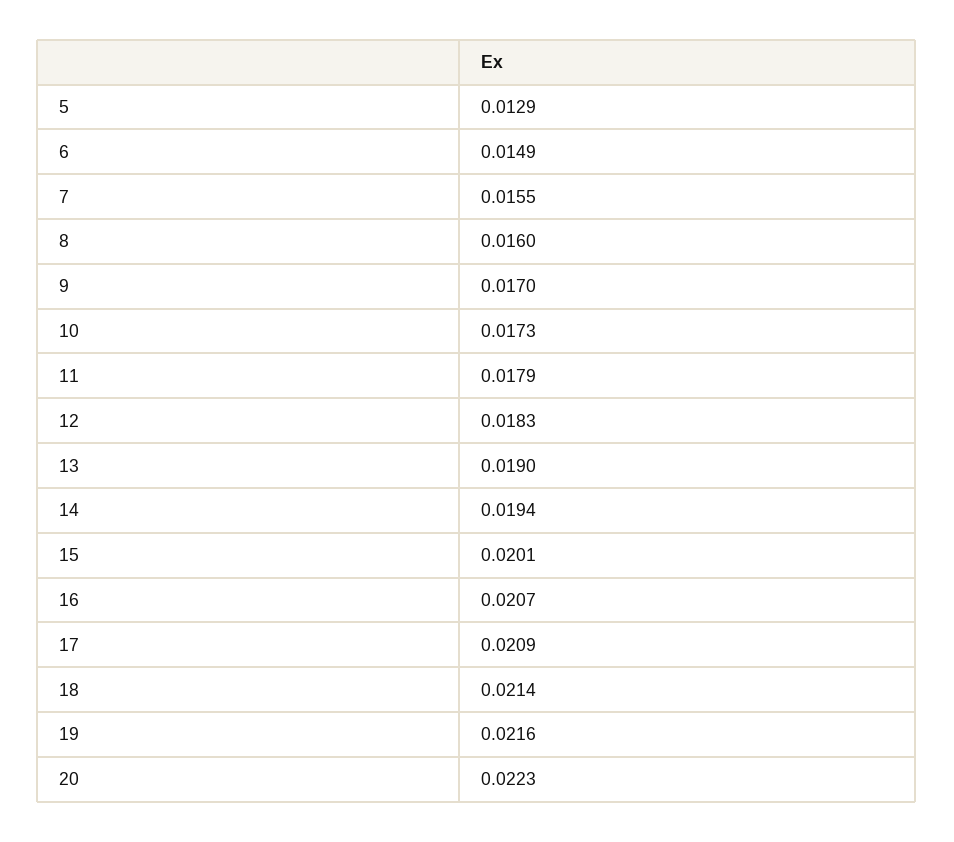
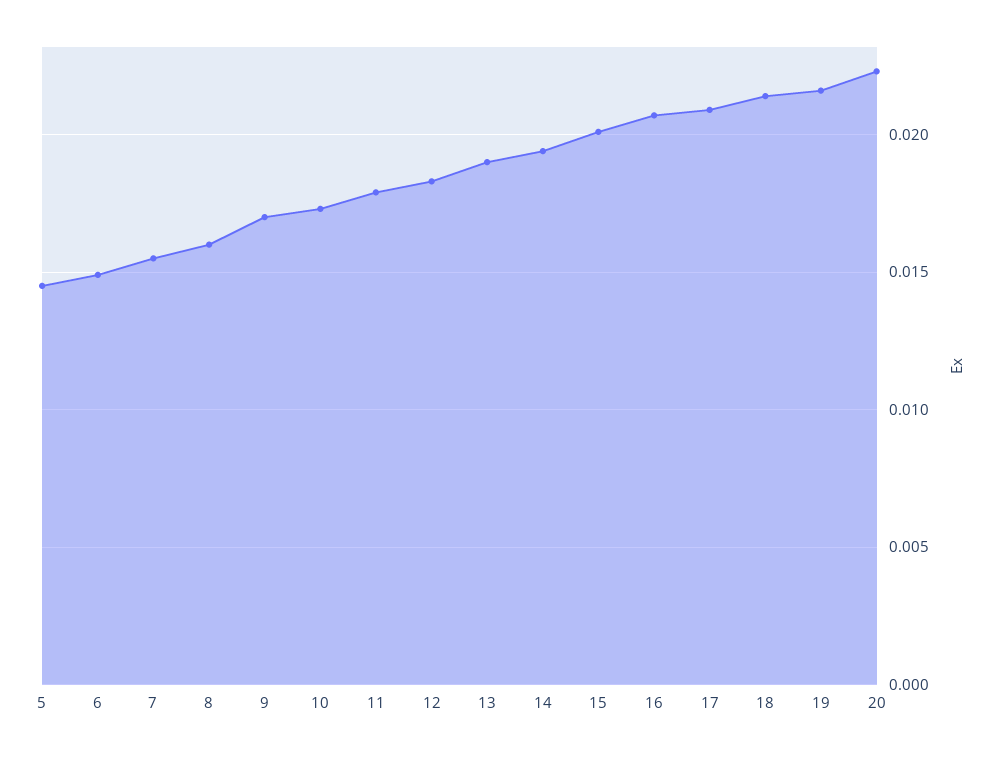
5: 0.0129 -> 0.0145

